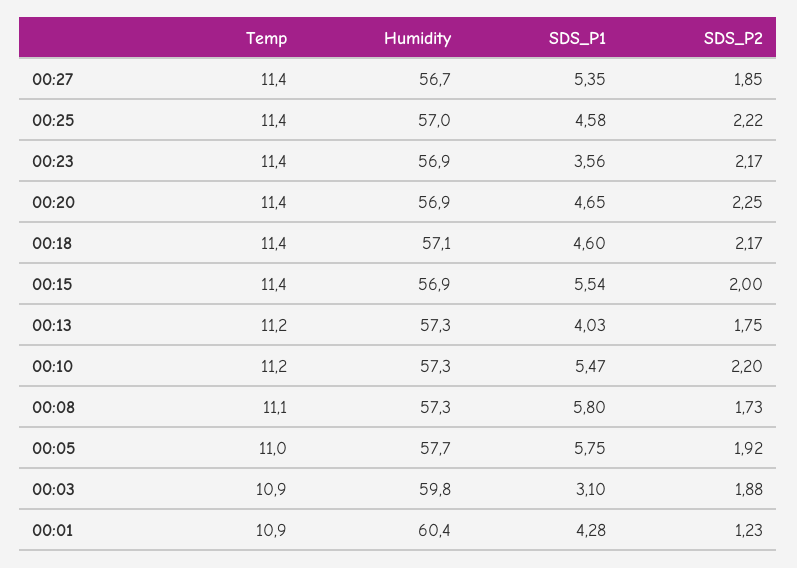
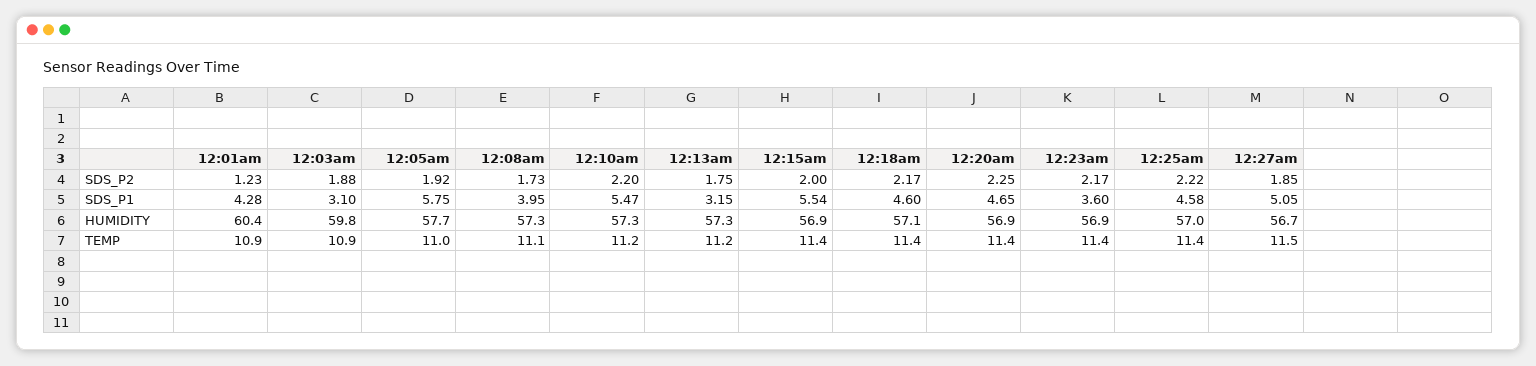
Temp, 00:27: 11.4 -> 11.5
SDS_P1, 00:27: 5.35 -> 5.05
SDS_P1, 00:23: 3.56 -> 3.6
SDS_P1, 00:13: 4.03 -> 3.15
SDS_P1, 00:08: 5.8 -> 3.95

